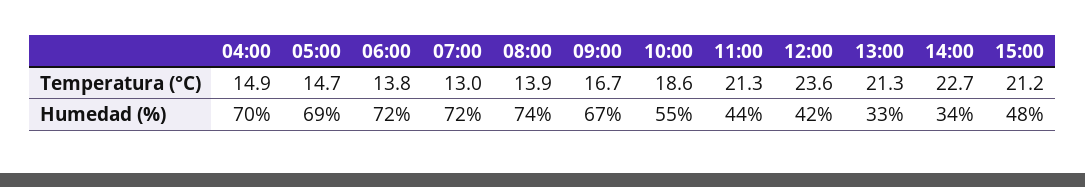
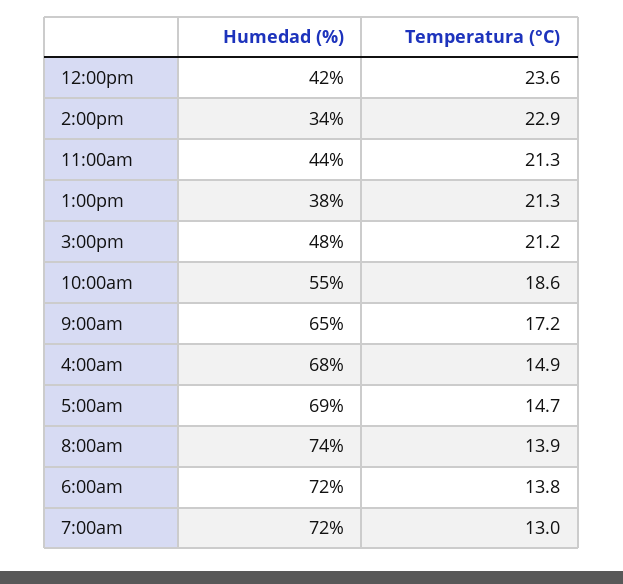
09:00, Temperatura (°C): 16.7 -> 17.2
14:00, Temperatura (°C): 22.7 -> 22.9
04:00, Humedad (%): 70 -> 68
09:00, Humedad (%): 67 -> 65
13:00, Humedad (%): 33 -> 38

